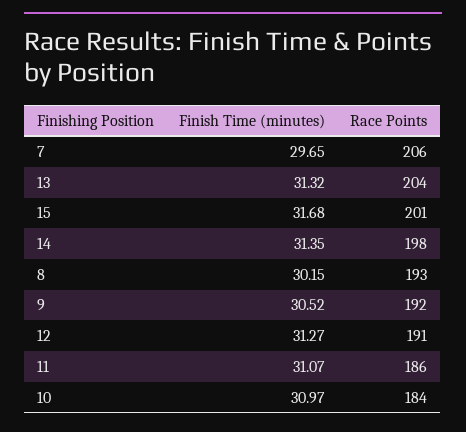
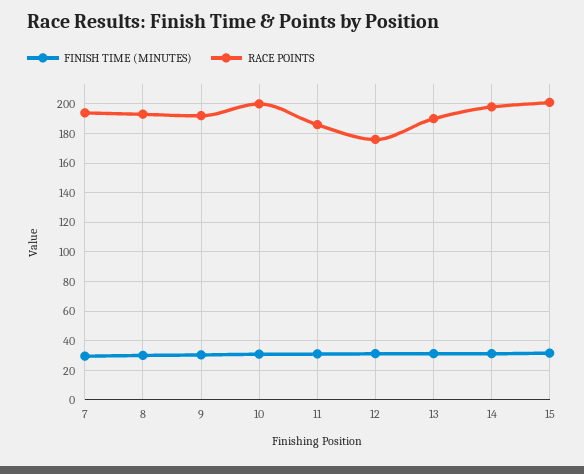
Race Points, 7: 206 -> 195
Race Points, 13: 204 -> 190
Race Points, 12: 191 -> 175
Race Points, 10: 184 -> 200

